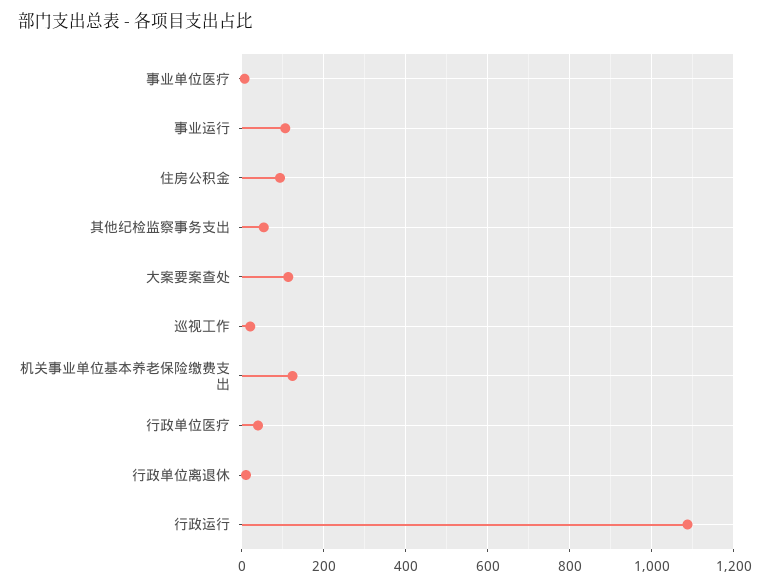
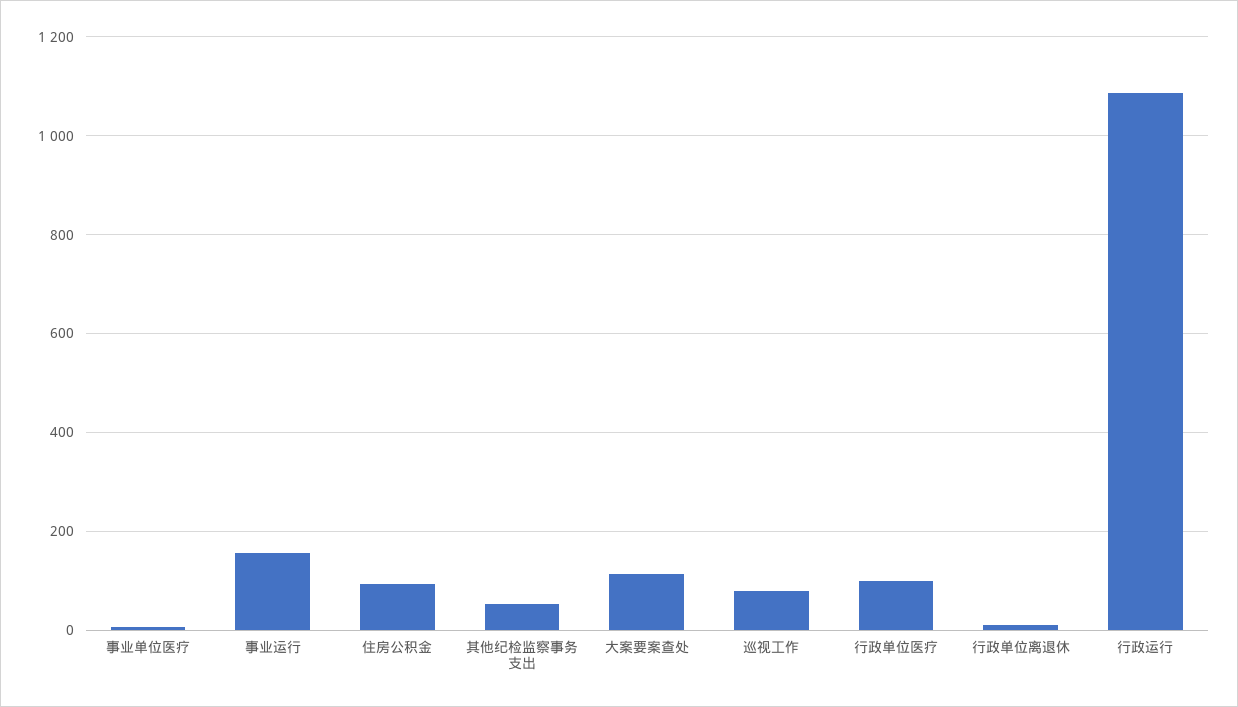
事业运行: 100 -> 160
巡视工作: 20 -> 80
机关事业单位基本养老保险缴费支出: 120 -> none
行政单位医疗: 40 -> 100

